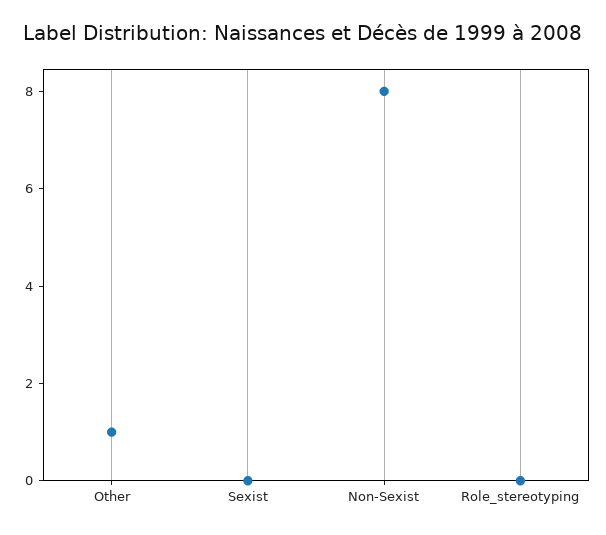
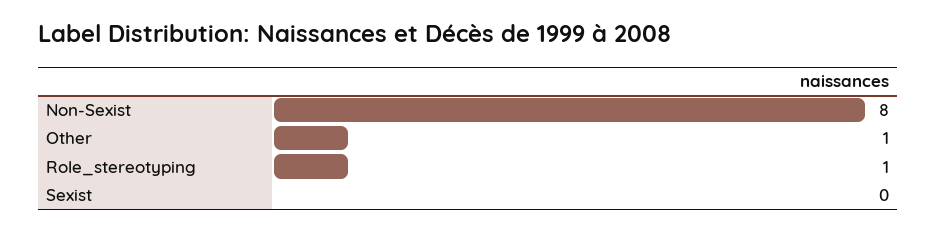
Role_stereotyping: 0 -> 1

